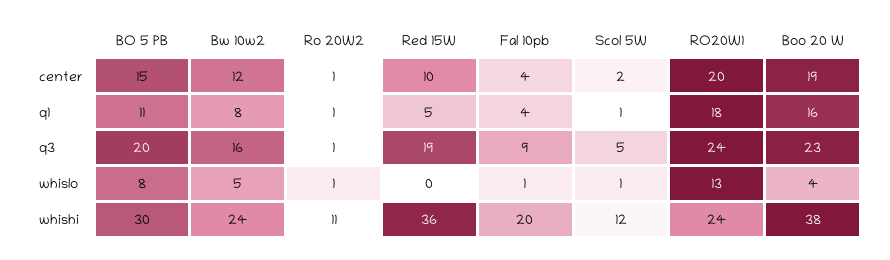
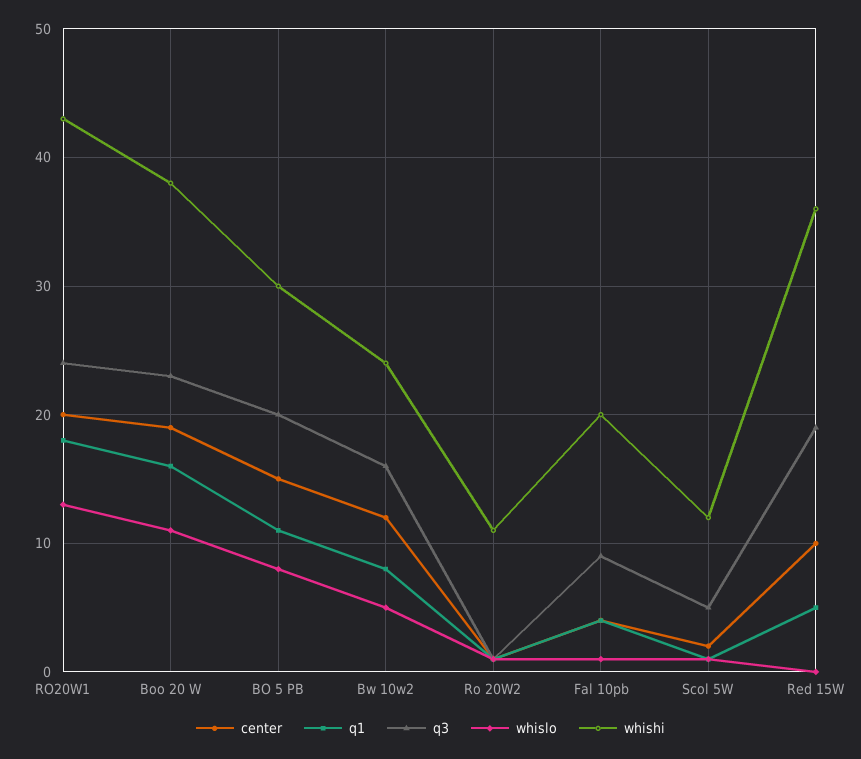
whislo, Boo 20 W: 4 -> 11
whishi, RO20W1: 24 -> 43

